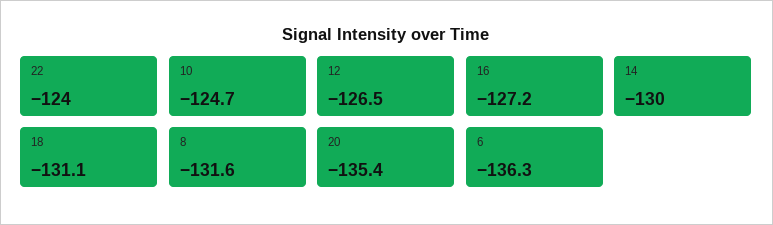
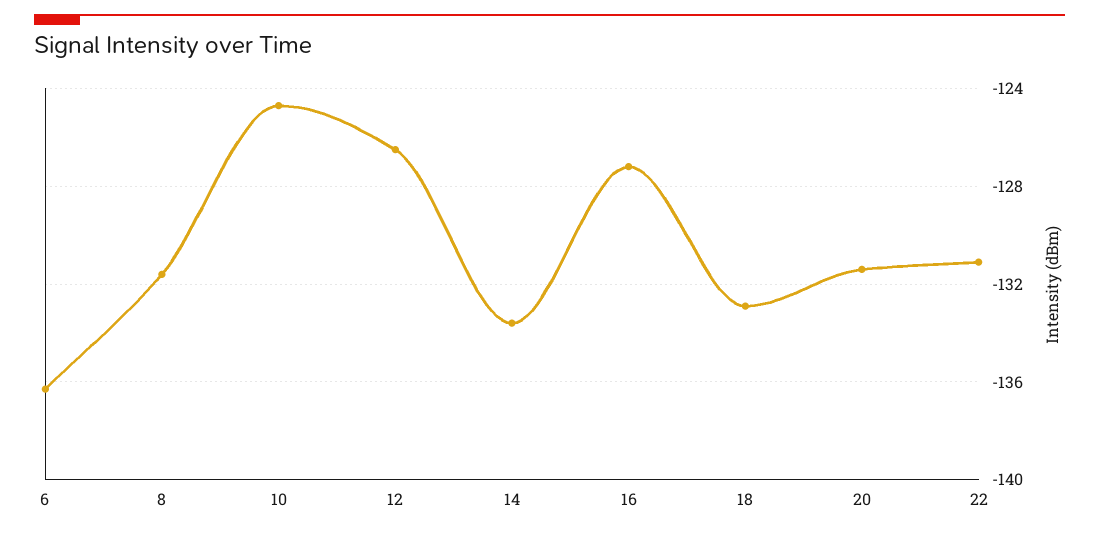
22: -124 -> -131
14: -130 -> -133.5
18: -131.1 -> -133
20: -135.4 -> -131.5

